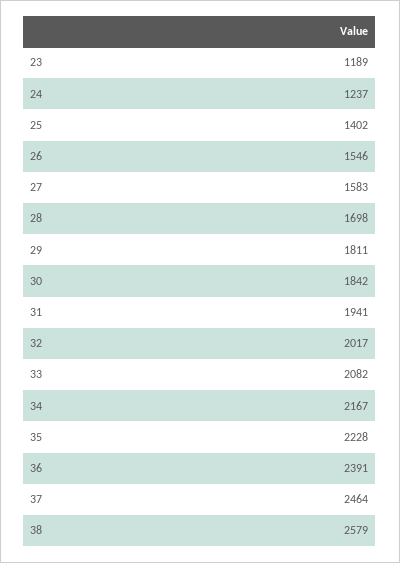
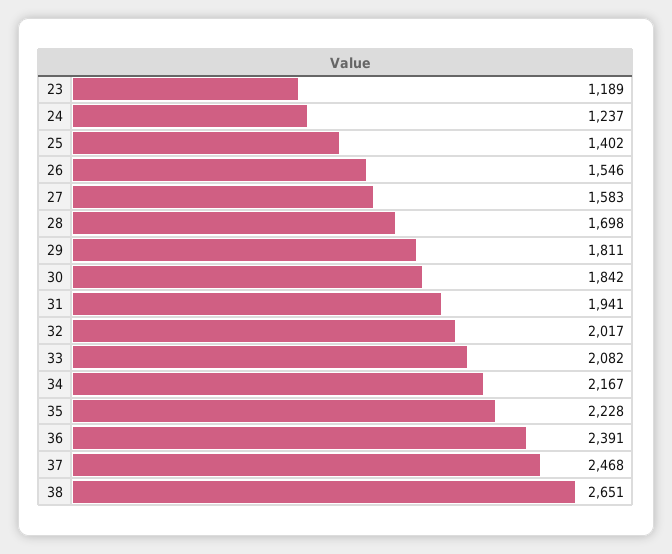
37: 2464 -> 2468
38: 2579 -> 2651

